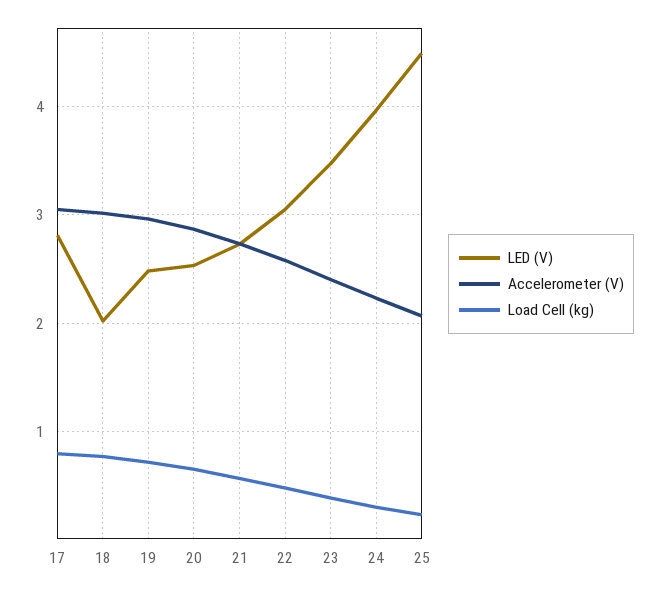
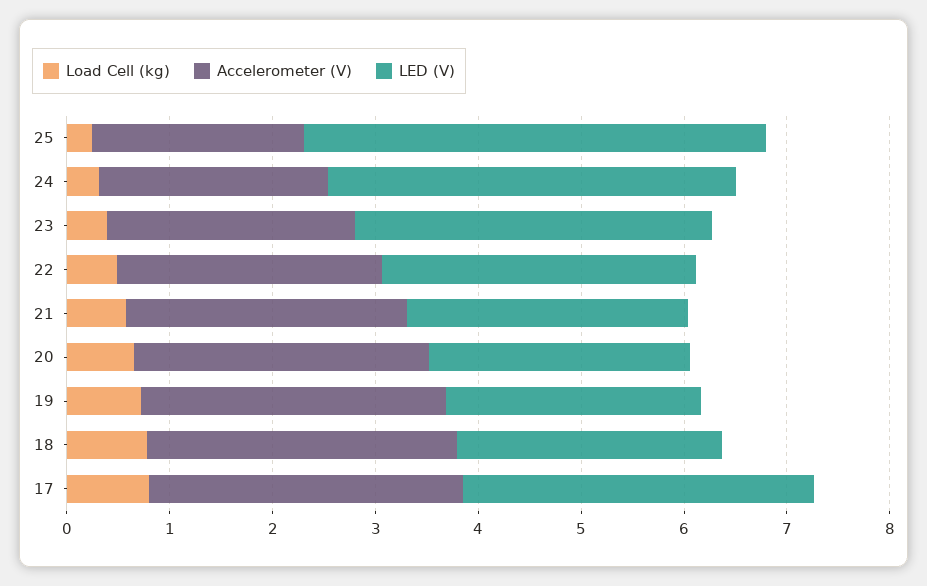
LED (V), 17: 2.8 -> 3.4
LED (V), 18: 2 -> 2.6

